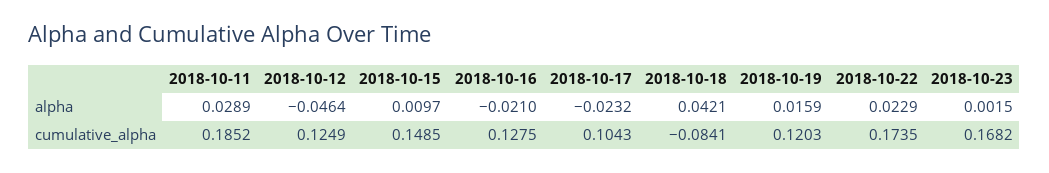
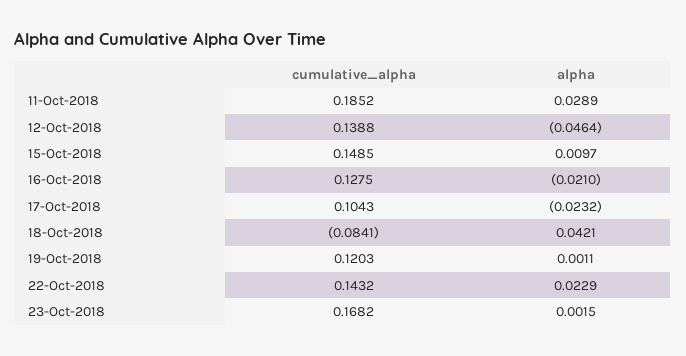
2018-10-19, alpha: 0.0159 -> 0.0011
2018-10-12, cumulative_alpha: 0.1249 -> 0.1388
2018-10-22, cumulative_alpha: 0.1735 -> 0.1432

